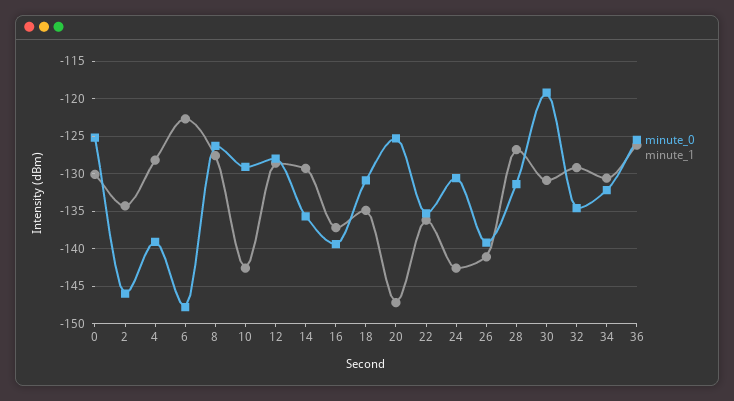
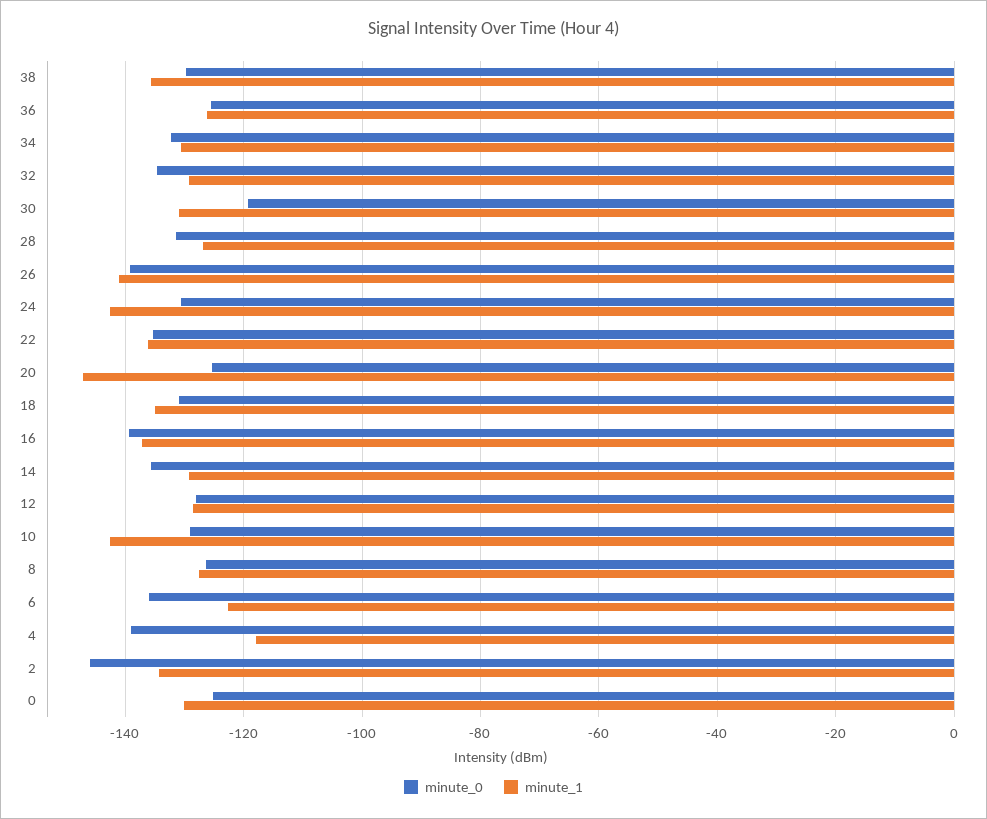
minute_1, 4: -128 -> -118
minute_0, 6: -148 -> -136
minute_0, 38: none -> -130
minute_1, 38: none -> -136

